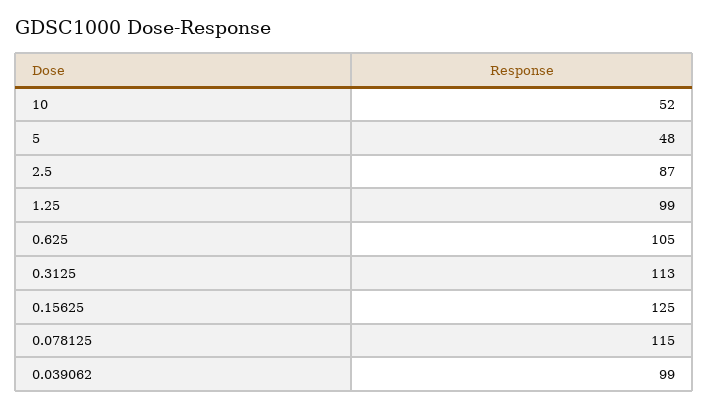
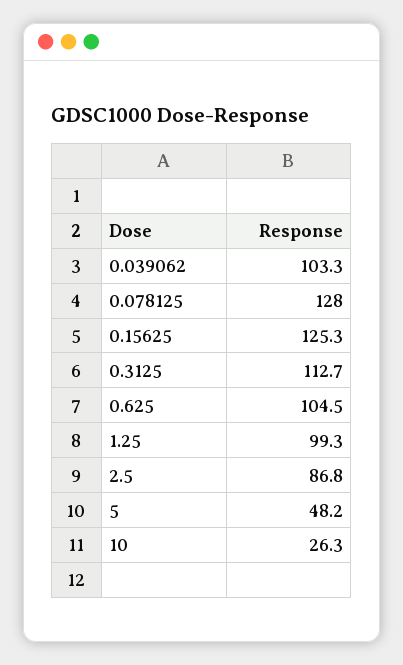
10: 52 -> 26.3
0.078125: 115 -> 128
0.039062: 99 -> 103.3

